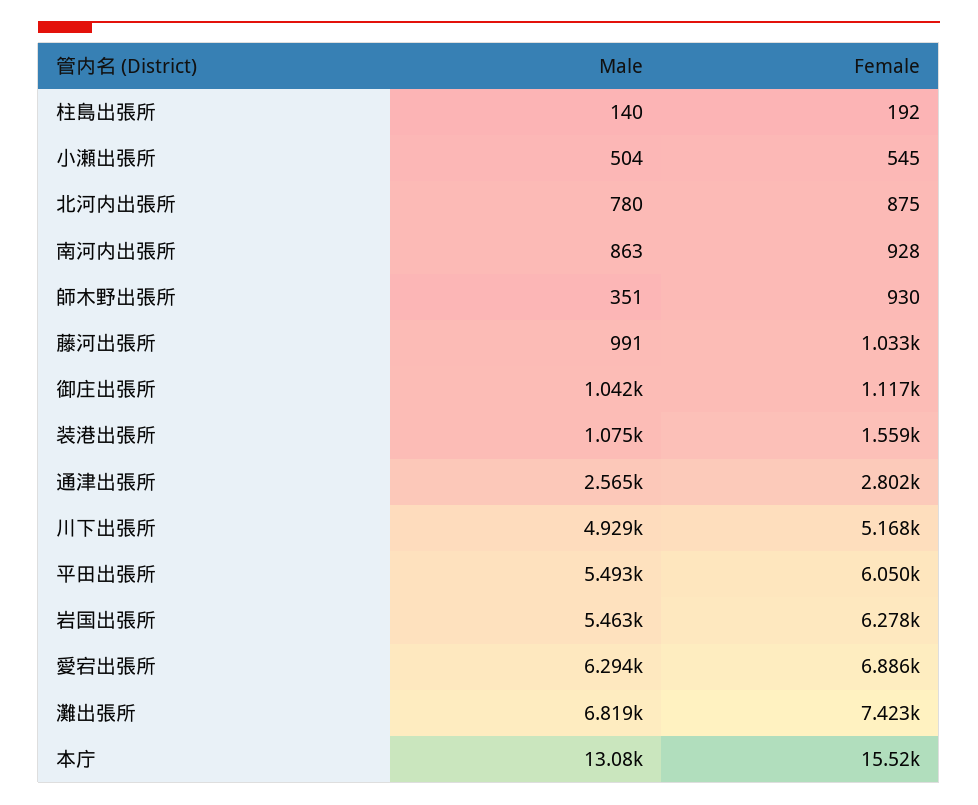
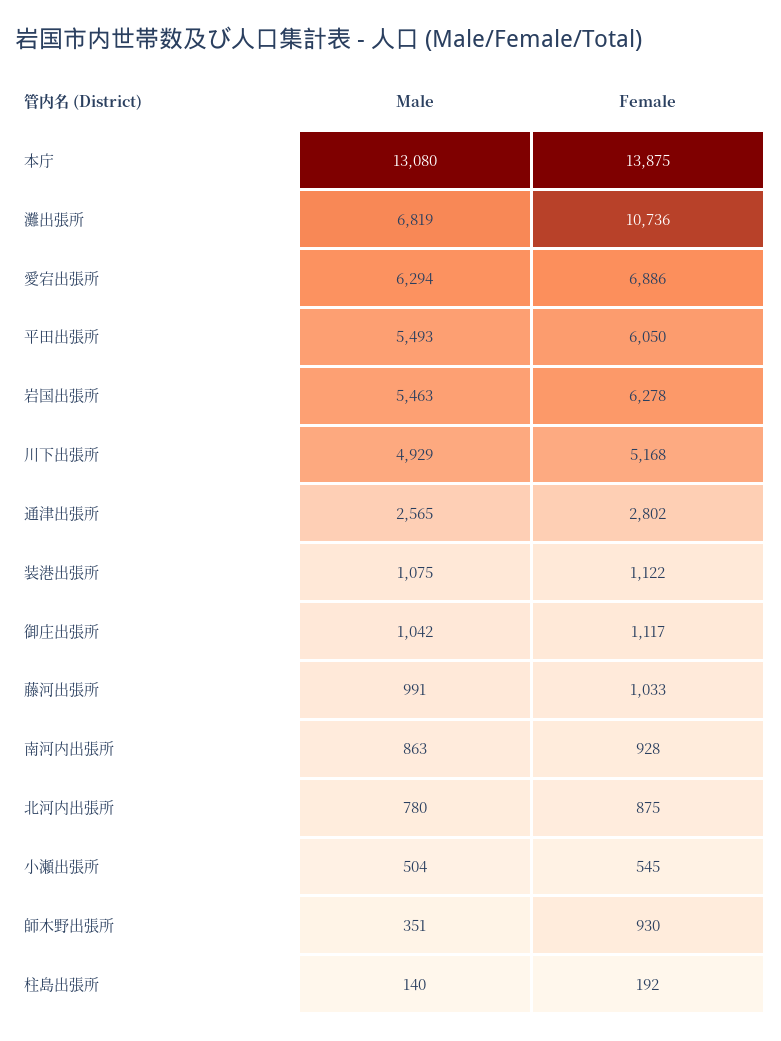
Female, 装港出張所: 1559 -> 1122
Female, 灘出張所: 7423 -> 10736
Female, 本庁: 15520 -> 13875

